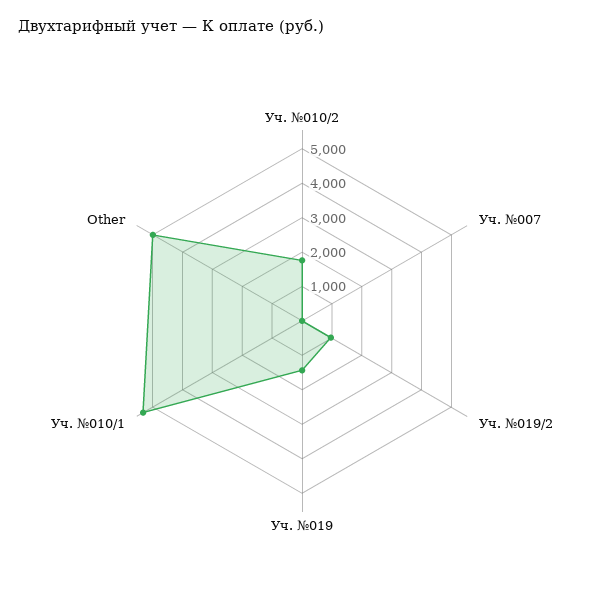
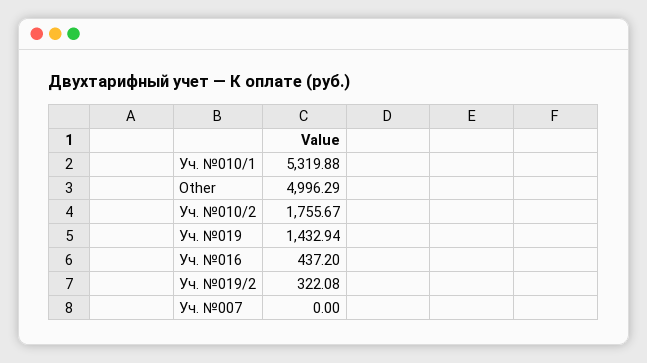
Уч. №019/2: 1000 -> 322.08
Уч. №016: none -> 437.2

